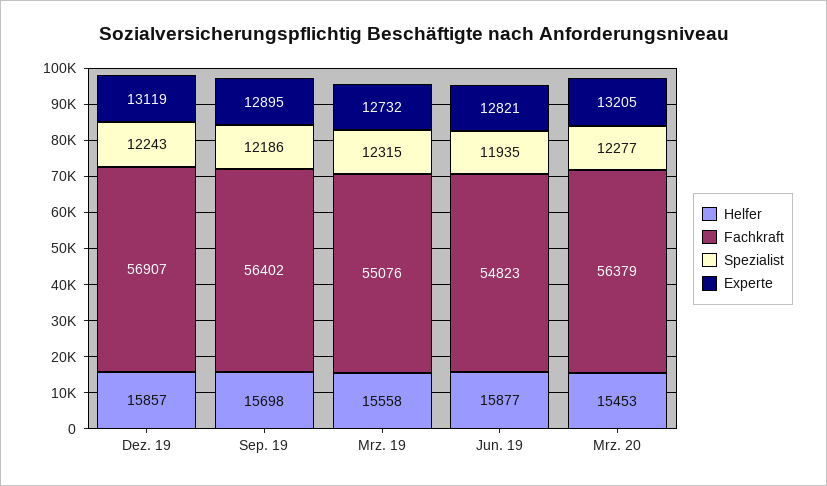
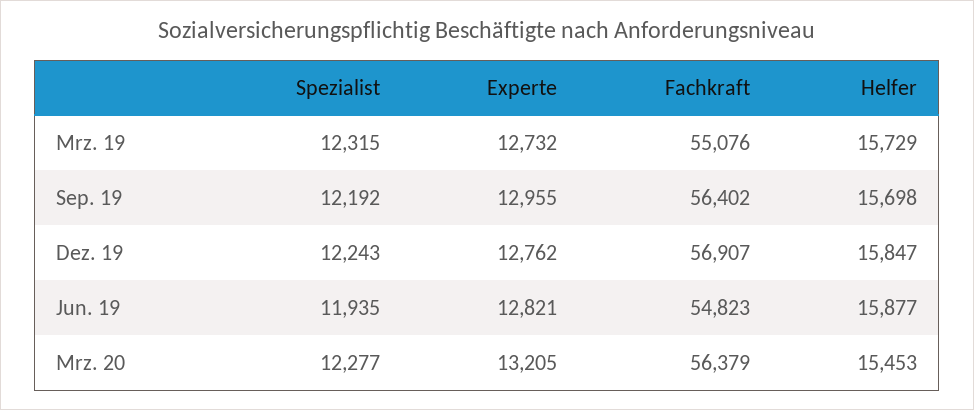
Helfer, Dez. 19: 15857 -> 15847
Experte, Dez. 19: 13119 -> 12762
Spezialist, Sep. 19: 12186 -> 12192
Experte, Sep. 19: 12895 -> 12955
Helfer, Mrz. 19: 15558 -> 15729

